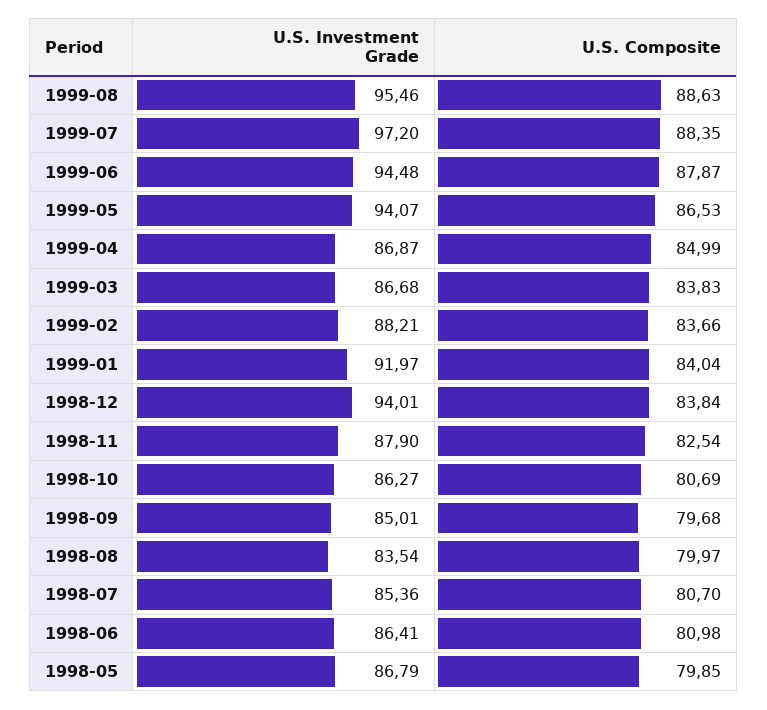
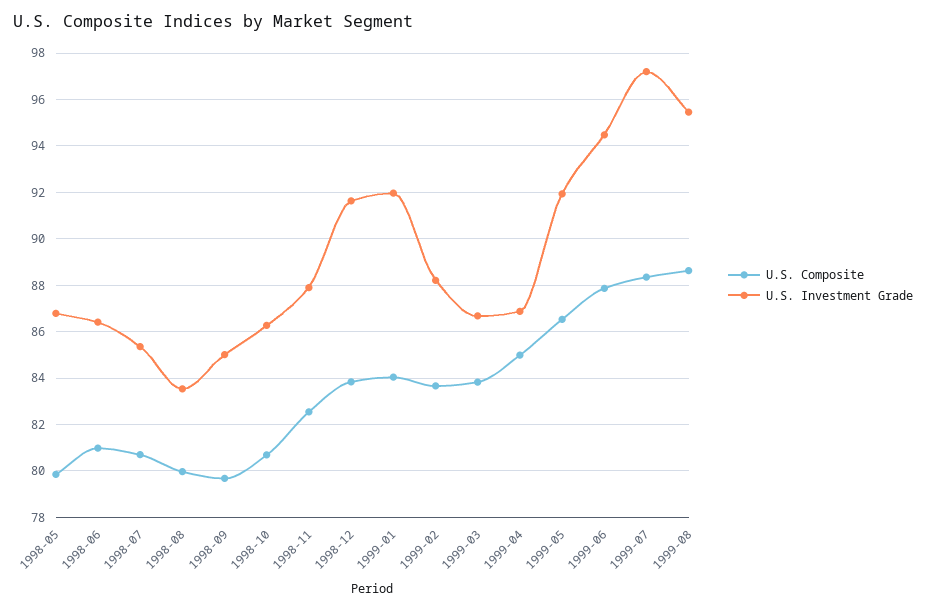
U.S. Investment Grade, 1999-05: 94.07 -> 92
U.S. Investment Grade, 1998-12: 94.01 -> 91.5

